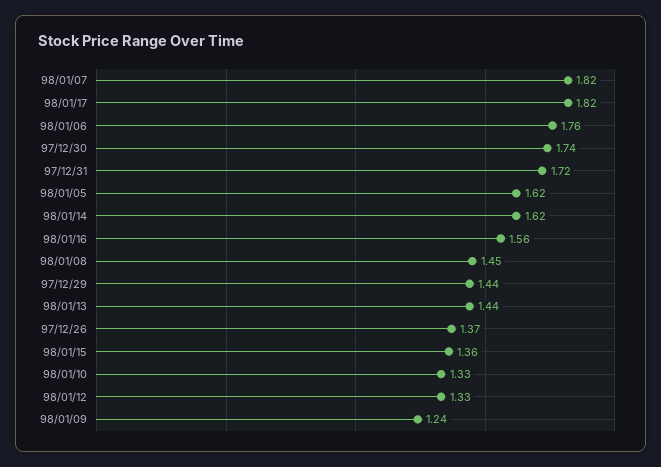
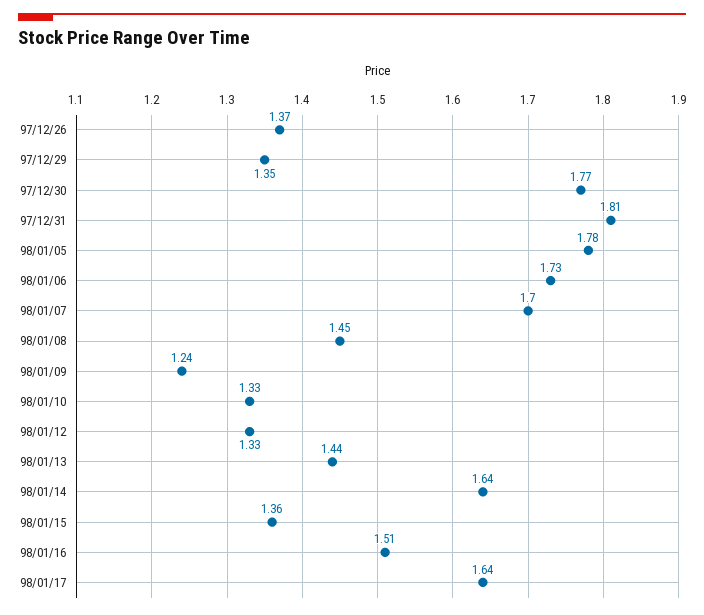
98/01/07: 1.82 -> 1.7
98/01/17: 1.82 -> 1.64
98/01/06: 1.76 -> 1.73
97/12/30: 1.74 -> 1.77
97/12/31: 1.72 -> 1.81
98/01/05: 1.62 -> 1.78
98/01/14: 1.62 -> 1.64
98/01/16: 1.56 -> 1.51
97/12/29: 1.44 -> 1.35

